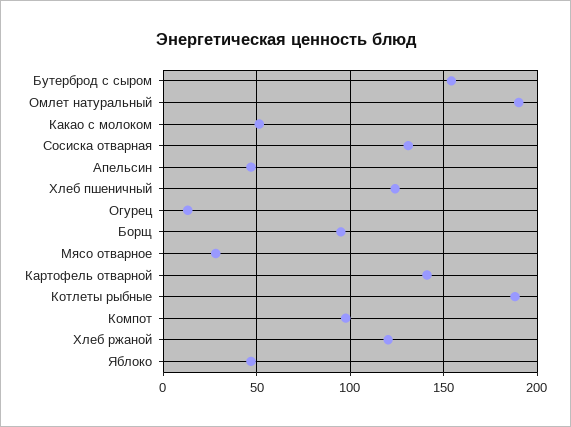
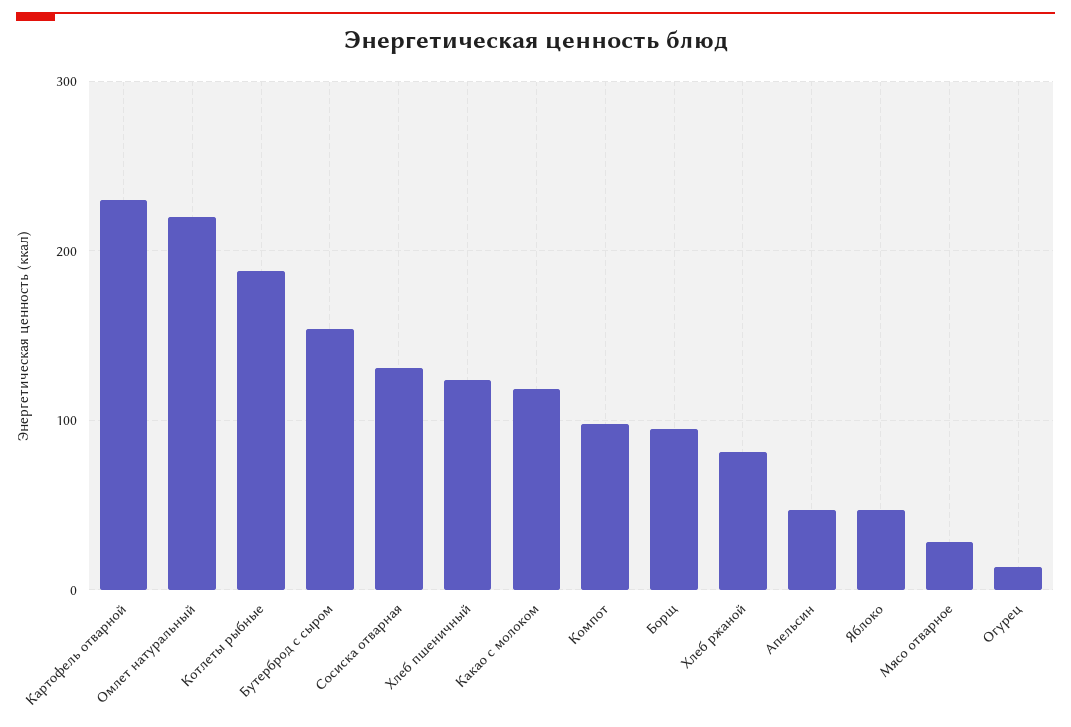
Омлет натуральный: 190 -> 220
Какао с молоком: 50 -> 120
Картофель отварной: 140 -> 230
Хлеб ржаной: 120 -> 80

